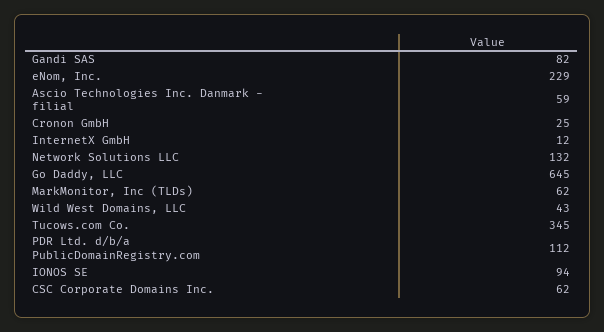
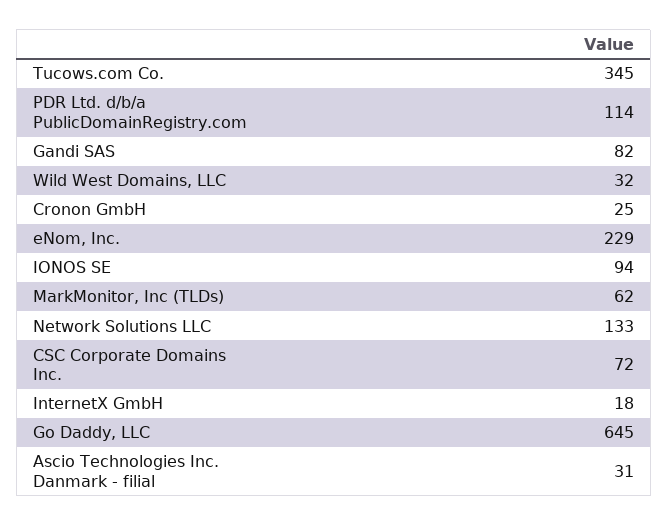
Ascio Technologies Inc. Danmark - filial: 59 -> 31
InternetX GmbH: 12 -> 18
Network Solutions LLC: 132 -> 133
Wild West Domains, LLC: 43 -> 32
PDR Ltd. d/b/a PublicDomainRegistry.com: 112 -> 114
CSC Corporate Domains Inc.: 62 -> 72

